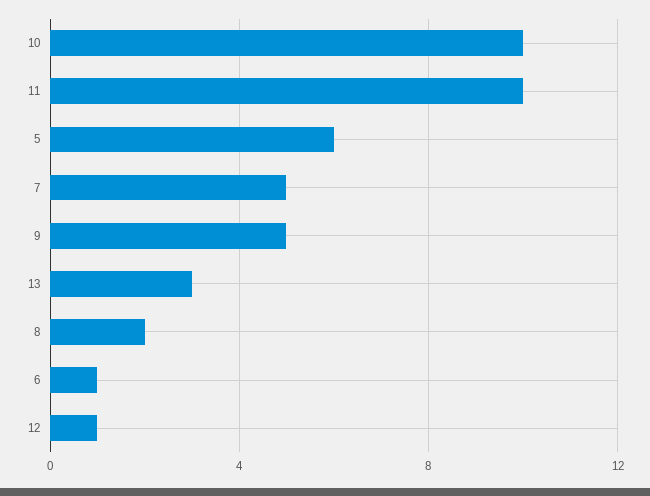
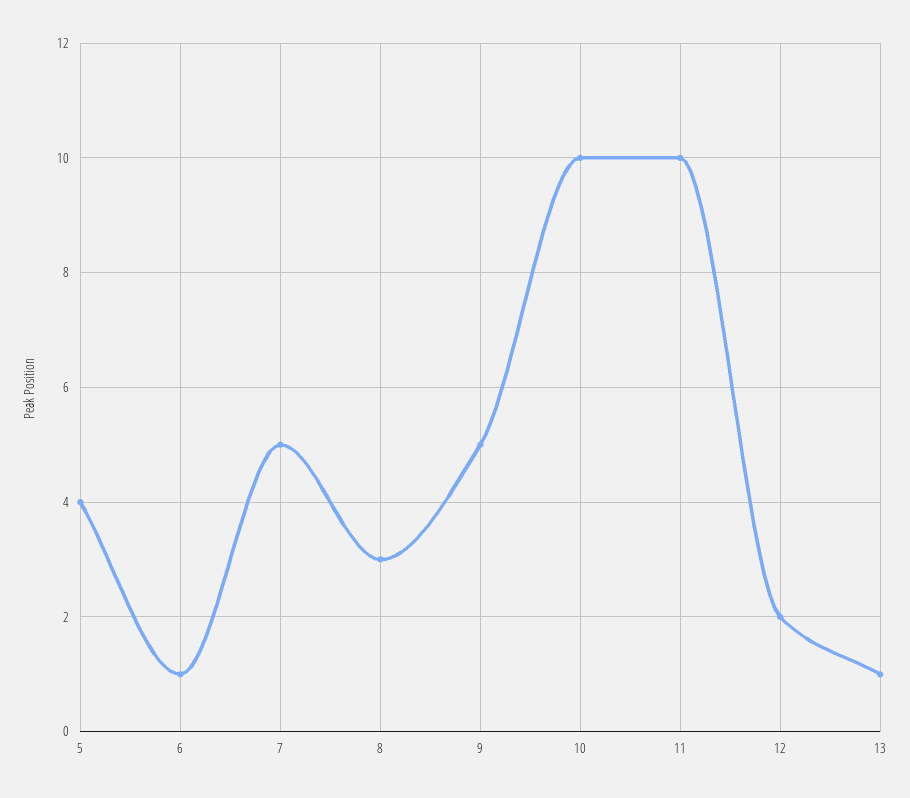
5: 6 -> 4
13: 3 -> 1
8: 2 -> 3
12: 1 -> 2

